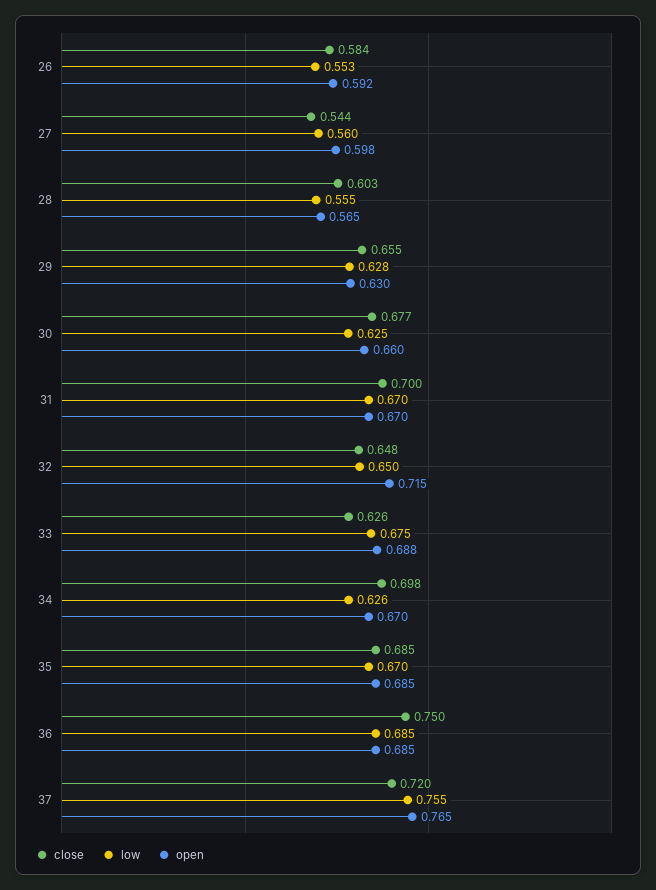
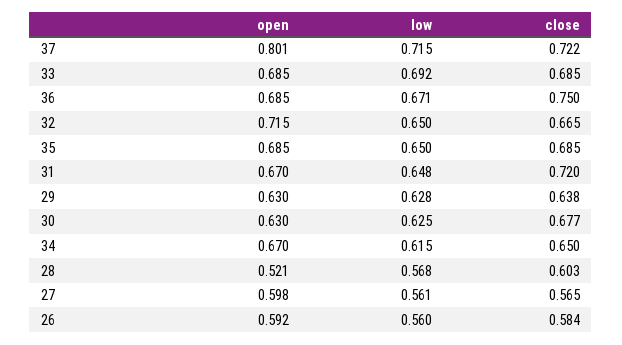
low, 26: 0.553 -> 0.56
close, 27: 0.544 -> 0.565
low, 27: 0.56 -> 0.561
low, 28: 0.555 -> 0.568
open, 28: 0.565 -> 0.521
close, 29: 0.655 -> 0.638
open, 30: 0.66 -> 0.63
close, 31: 0.7 -> 0.72
low, 31: 0.67 -> 0.648
close, 32: 0.648 -> 0.665
close, 33: 0.626 -> 0.685
low, 33: 0.675 -> 0.692
open, 33: 0.688 -> 0.685
close, 34: 0.698 -> 0.65
low, 34: 0.626 -> 0.615
low, 35: 0.67 -> 0.65
low, 36: 0.685 -> 0.671
close, 37: 0.72 -> 0.722
low, 37: 0.755 -> 0.715
open, 37: 0.765 -> 0.801

